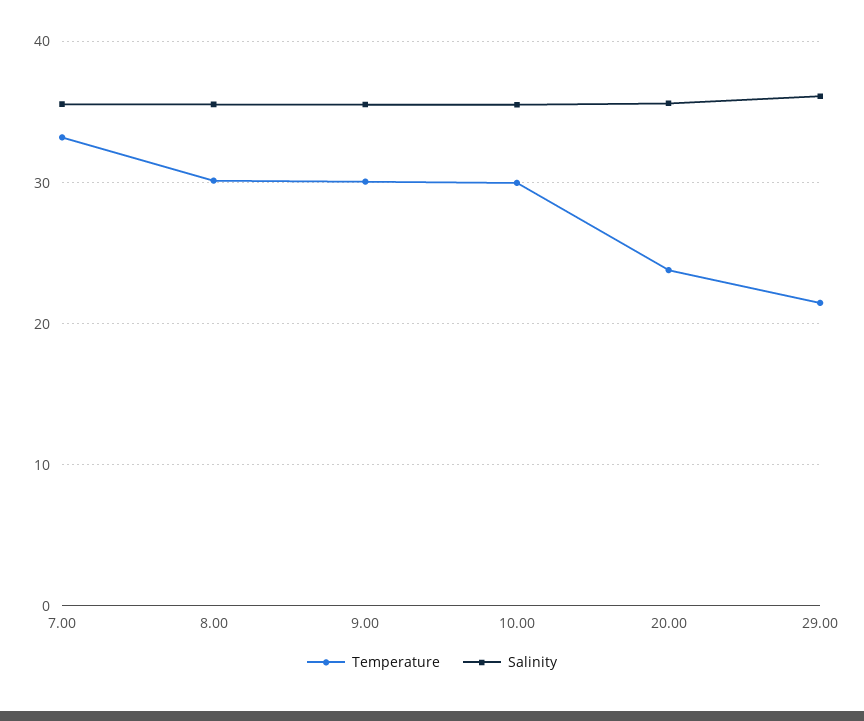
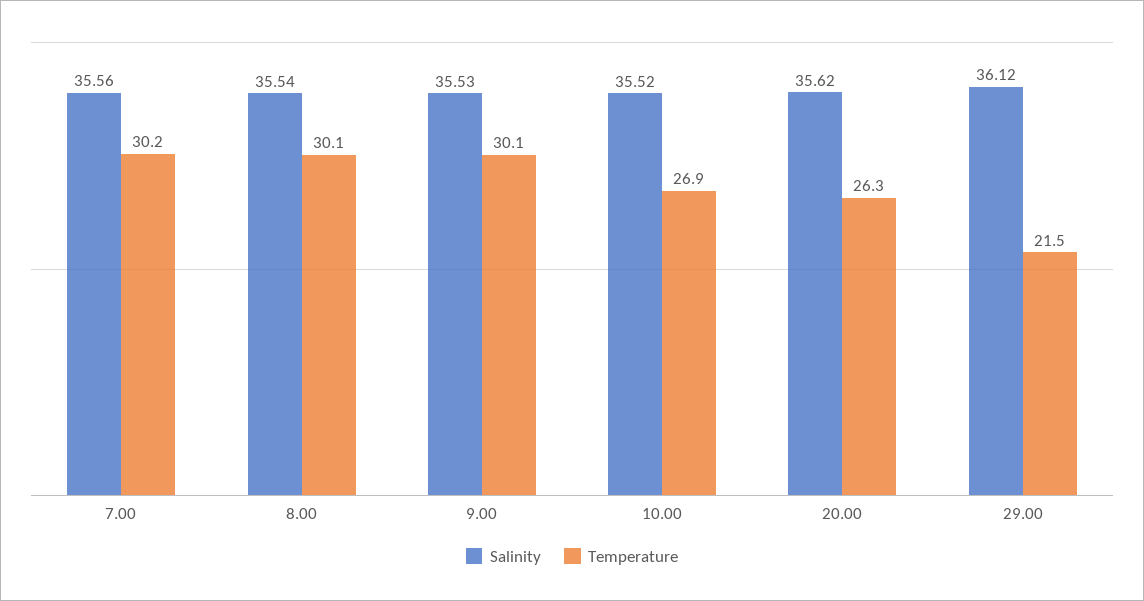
Temperature, 7.00: 33 -> 30.2
Temperature, 10.00: 30 -> 26.9
Temperature, 20.00: 24 -> 26.3

